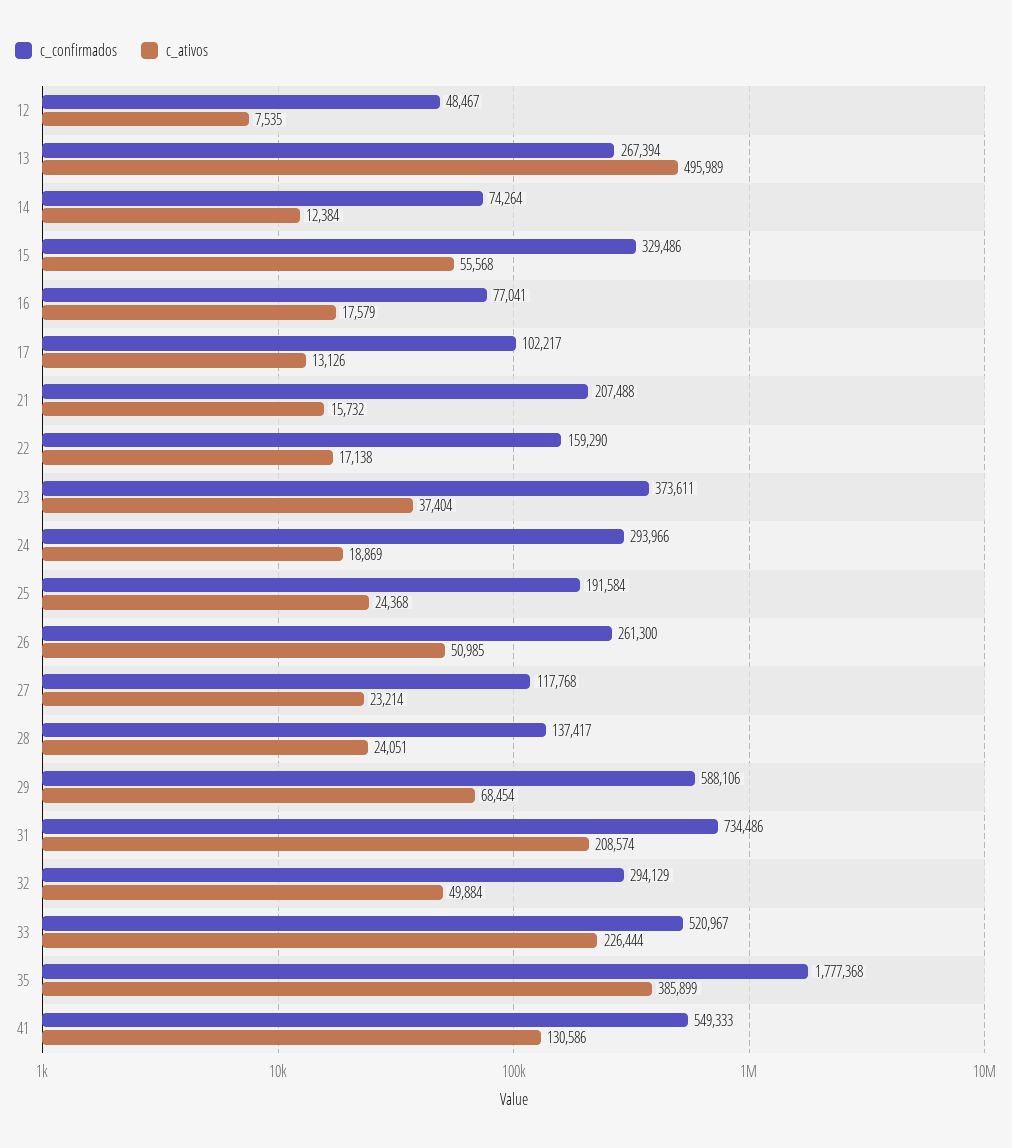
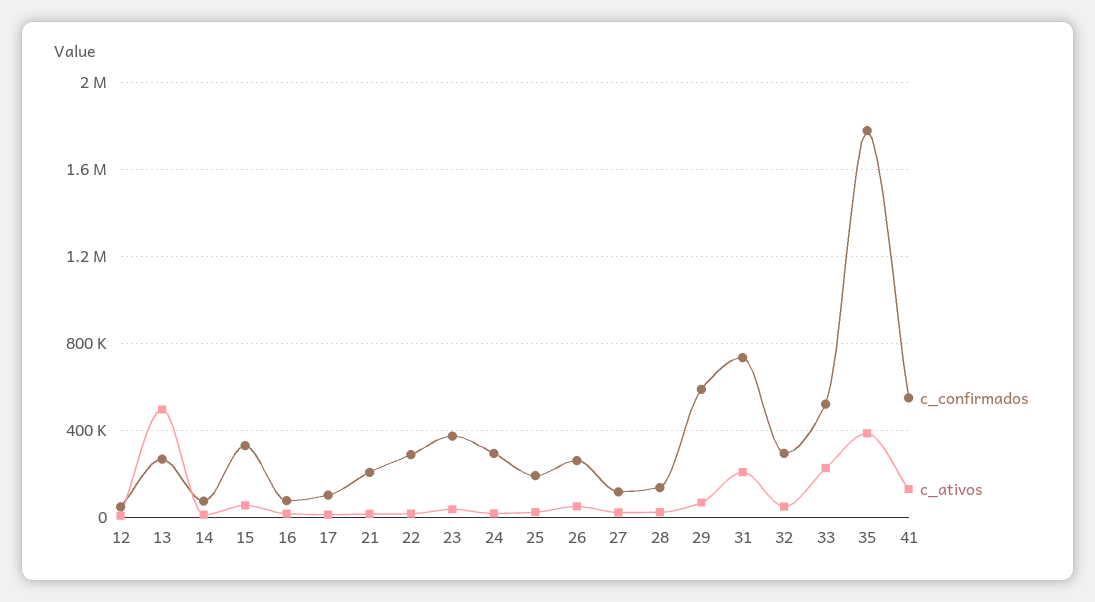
c_confirmados, 22: 159290 -> 300000

